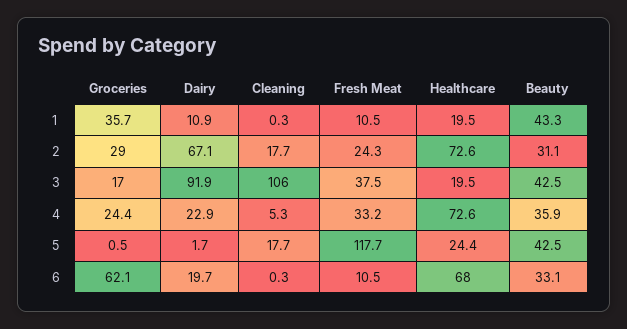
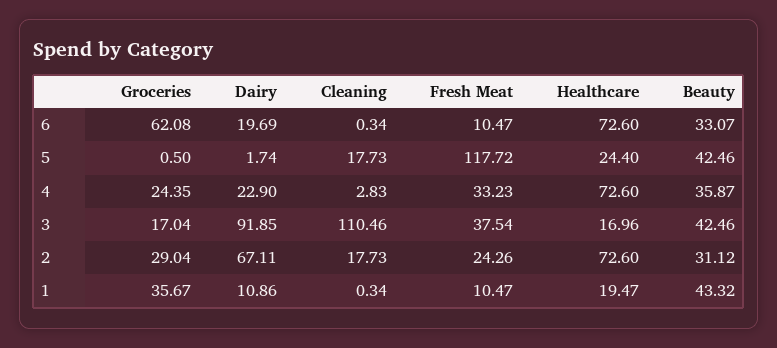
Cleaning, 3: 106 -> 110.46
Healthcare, 3: 19.5 -> 16.96
Cleaning, 4: 5.3 -> 2.83
Healthcare, 6: 68 -> 72.6

